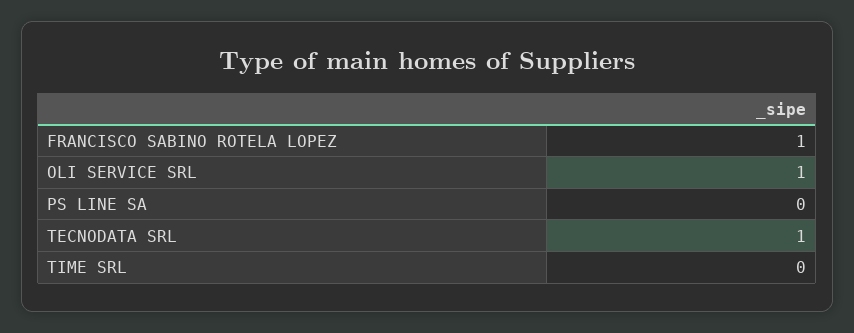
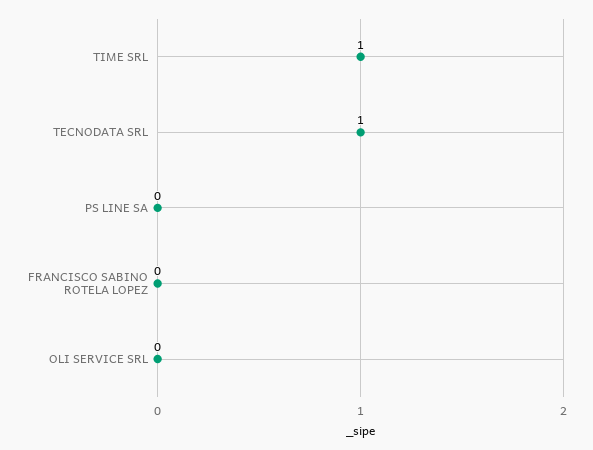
FRANCISCO SABINO ROTELA LOPEZ: 1 -> 0
OLI SERVICE SRL: 1 -> 0
TIME SRL: 0 -> 1

